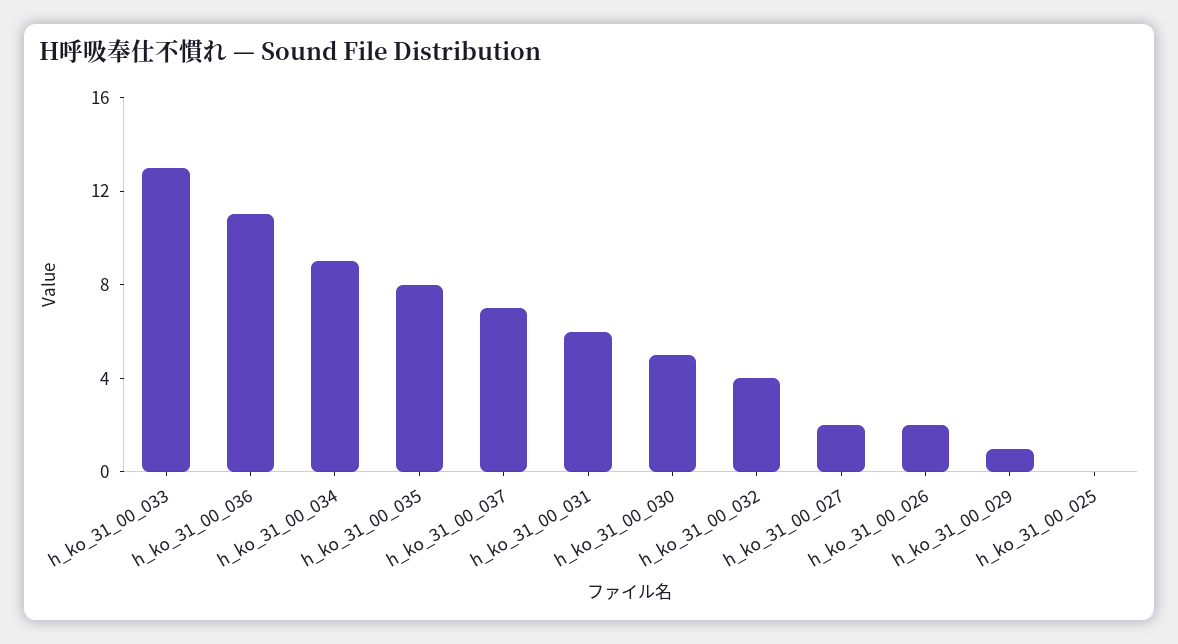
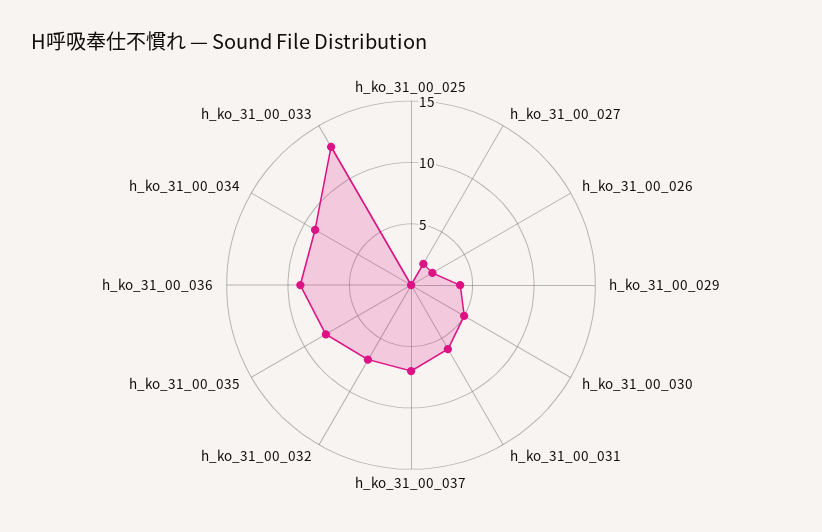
h_ko_31_00_036: 11 -> 9
h_ko_31_00_032: 4 -> 7
h_ko_31_00_029: 1 -> 4

